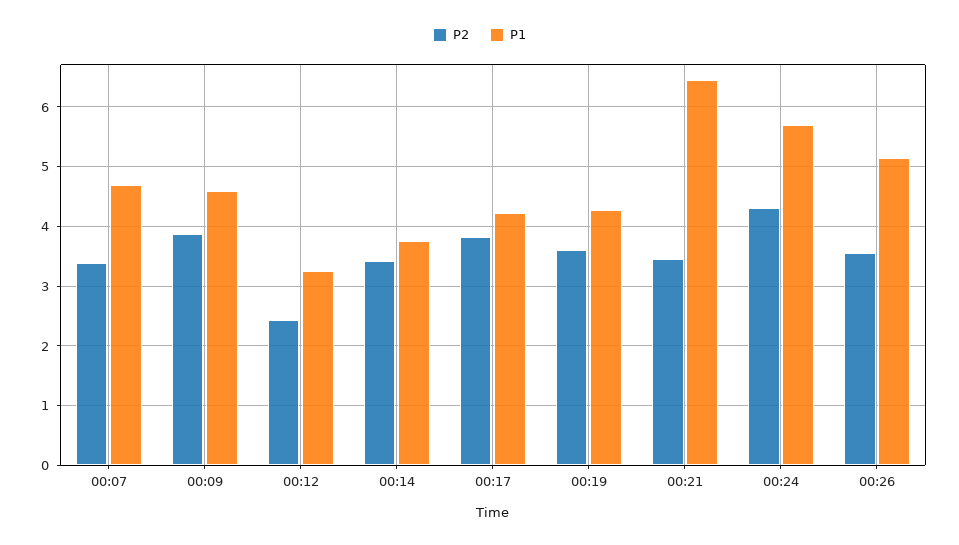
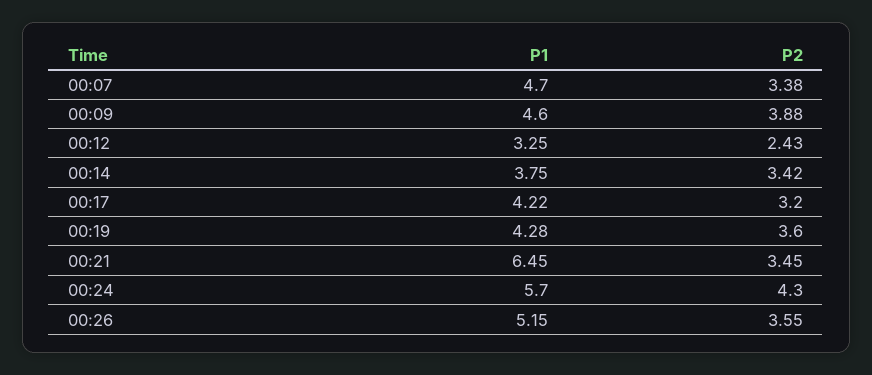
P2, 00:17: 3.8 -> 3.2

